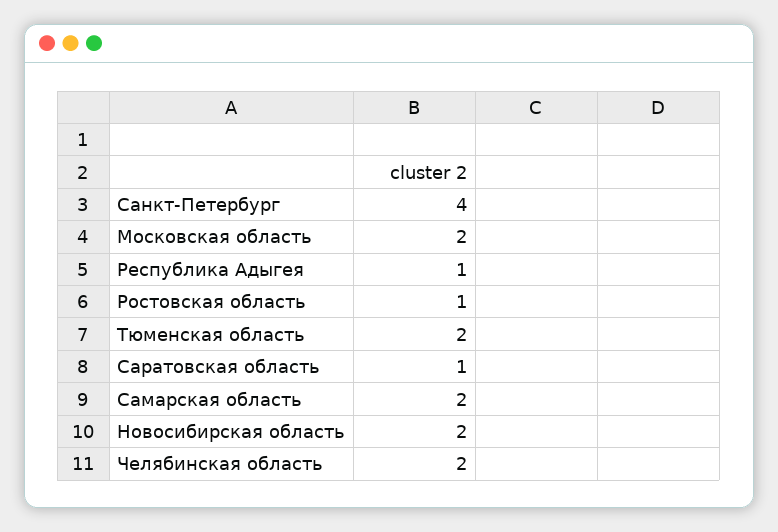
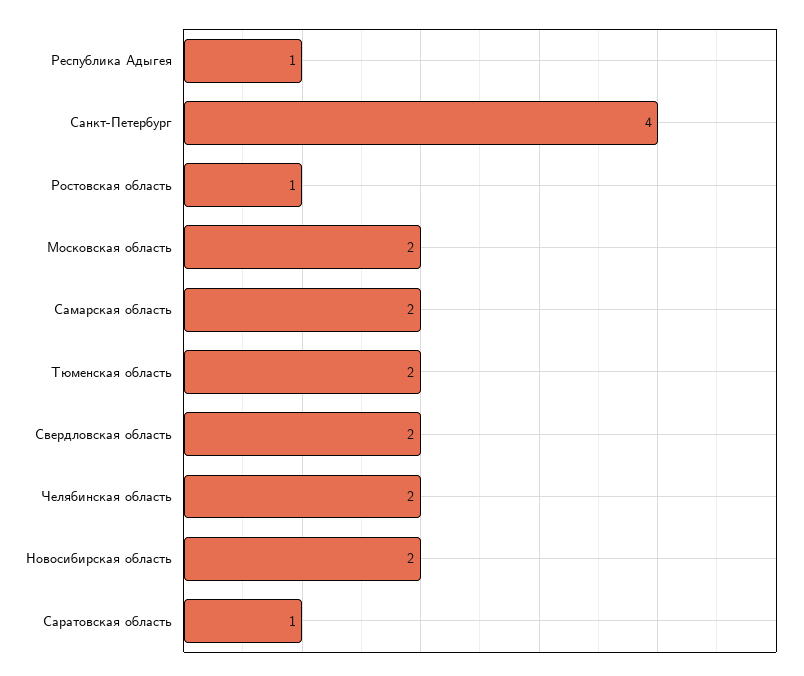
Свердловская область: none -> 2

